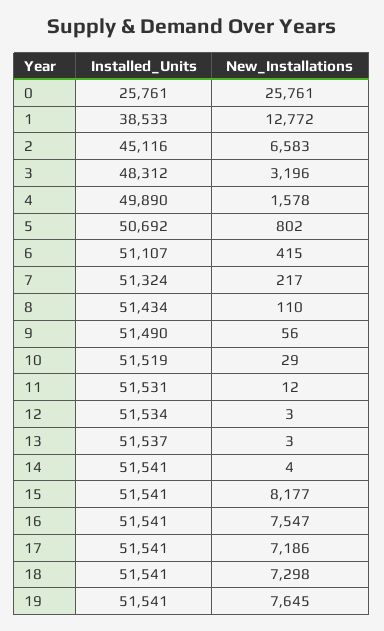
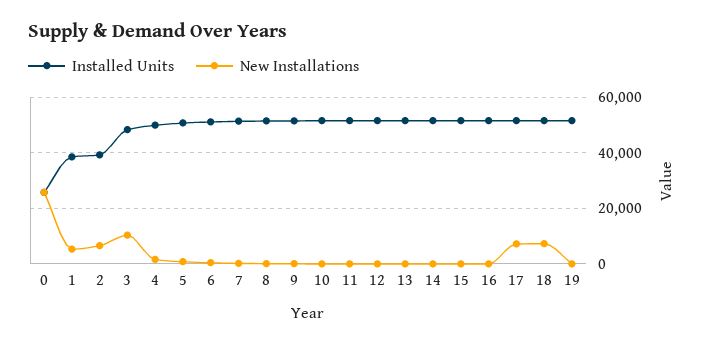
New_Installations, 1: 12772 -> 5000
Installed_Units, 2: 45116 -> 40000
New_Installations, 3: 3196 -> 10000
New_Installations, 15: 8177 -> 0
New_Installations, 16: 7547 -> 0
New_Installations, 19: 7645 -> 0

